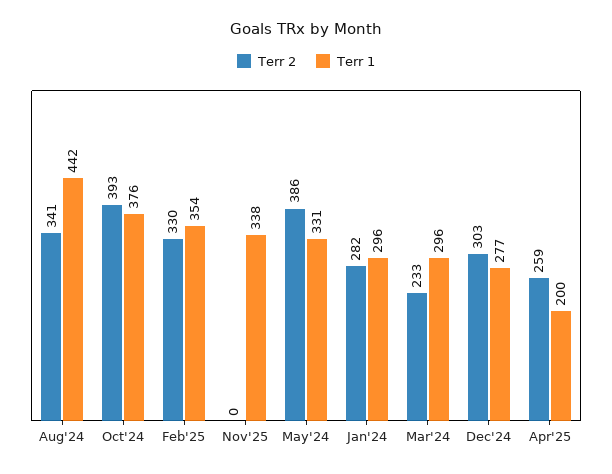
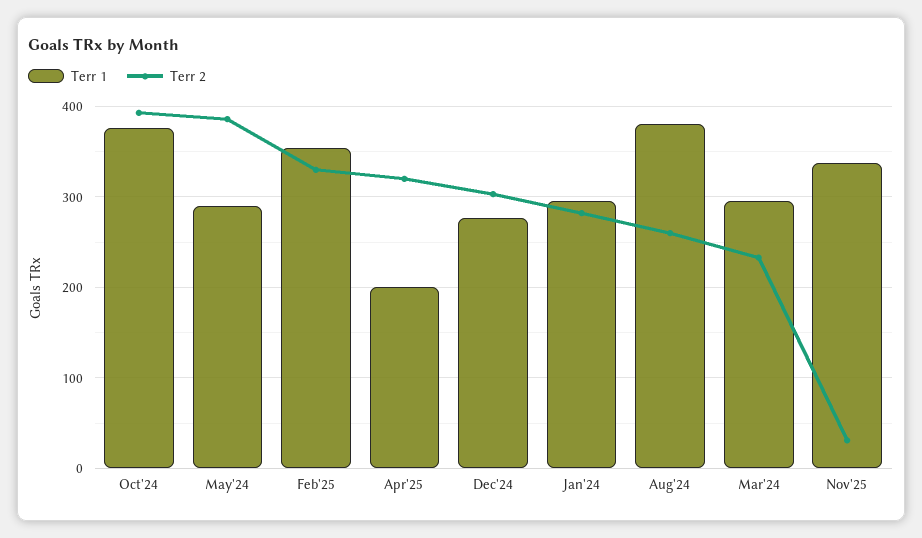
Terr 2, Aug'24: 341 -> 260
Terr 1, Aug'24: 442 -> 380
Terr 2, Nov'25: 0 -> 30
Terr 1, May'24: 331 -> 290
Terr 2, Apr'25: 259 -> 320

